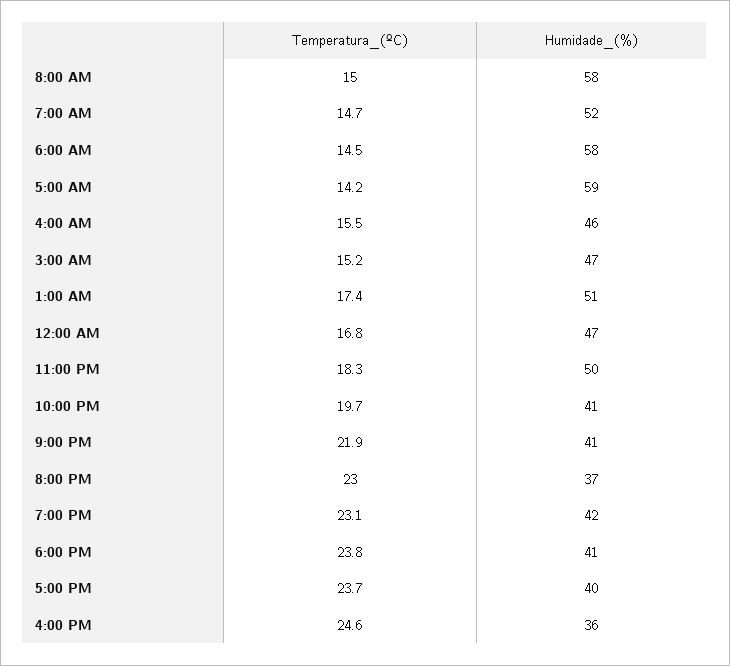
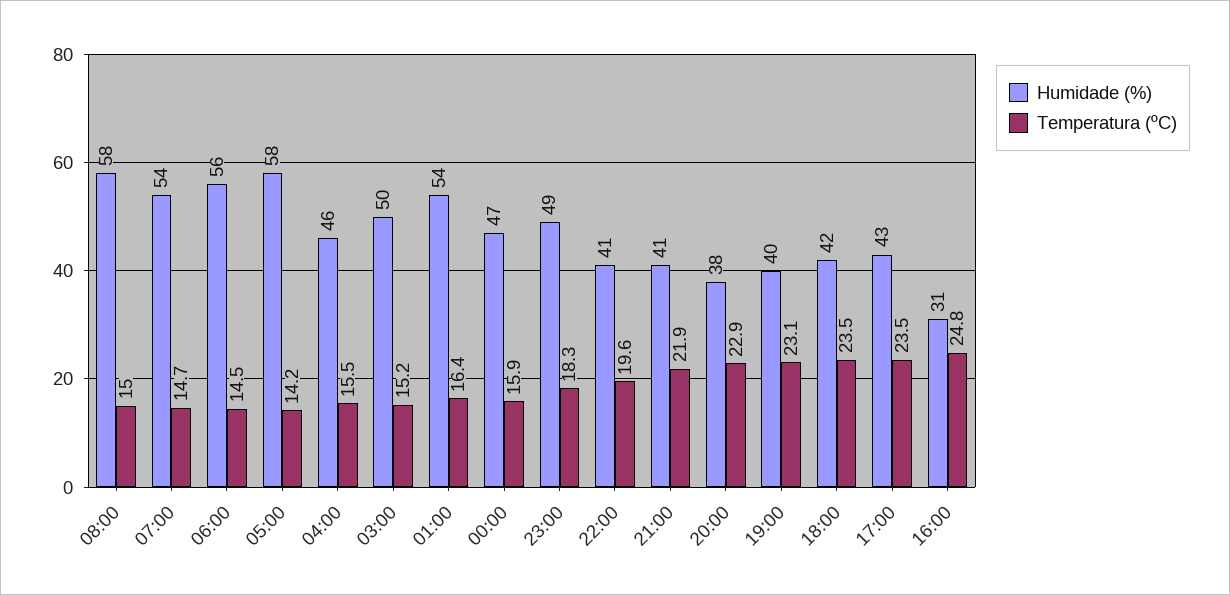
Humidade_(%), 7:00 AM: 52 -> 54
Humidade_(%), 6:00 AM: 58 -> 56
Humidade_(%), 5:00 AM: 59 -> 58
Humidade_(%), 3:00 AM: 47 -> 50
Temperatura_(ºC), 1:00 AM: 17.4 -> 16.4
Humidade_(%), 1:00 AM: 51 -> 54
Temperatura_(ºC), 12:00 AM: 16.8 -> 15.9
Humidade_(%), 11:00 PM: 50 -> 49
Temperatura_(ºC), 10:00 PM: 19.7 -> 19.6
Temperatura_(ºC), 8:00 PM: 23 -> 22.9
Humidade_(%), 8:00 PM: 37 -> 38
Humidade_(%), 7:00 PM: 42 -> 40
Temperatura_(ºC), 6:00 PM: 23.8 -> 23.5
Humidade_(%), 6:00 PM: 41 -> 42
Temperatura_(ºC), 5:00 PM: 23.7 -> 23.5
Humidade_(%), 5:00 PM: 40 -> 43
Temperatura_(ºC), 4:00 PM: 24.6 -> 24.8
Humidade_(%), 4:00 PM: 36 -> 31

